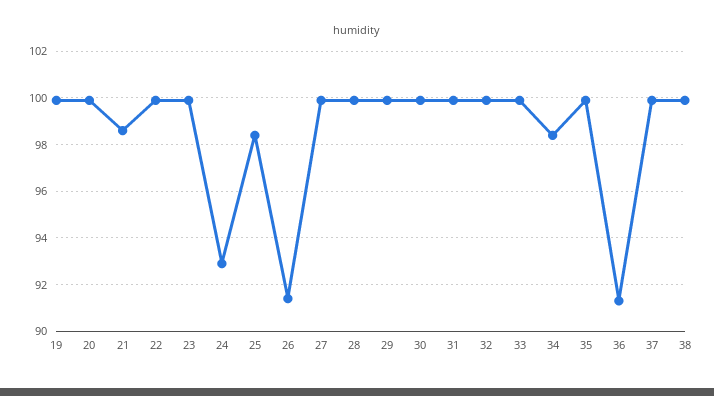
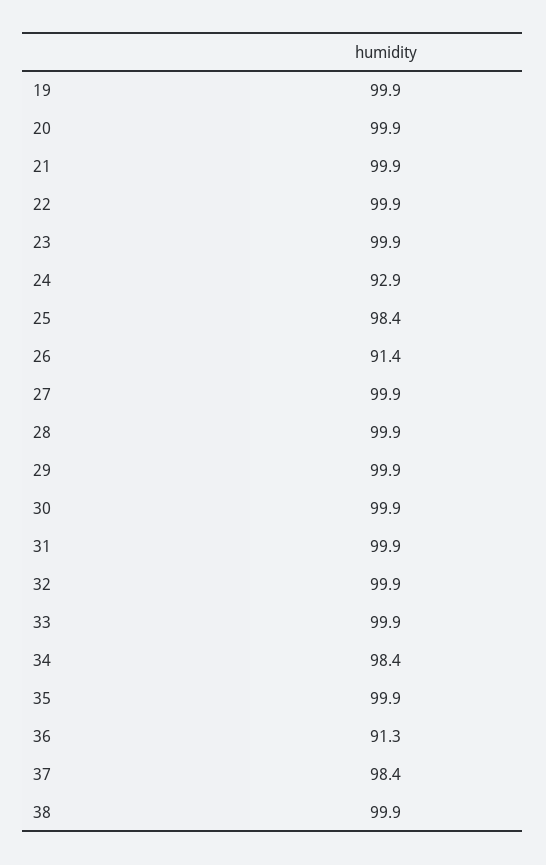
21: 98.5 -> 99.9
37: 100 -> 98.4

